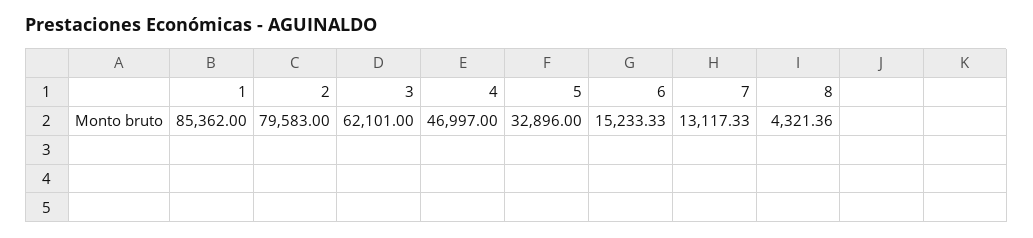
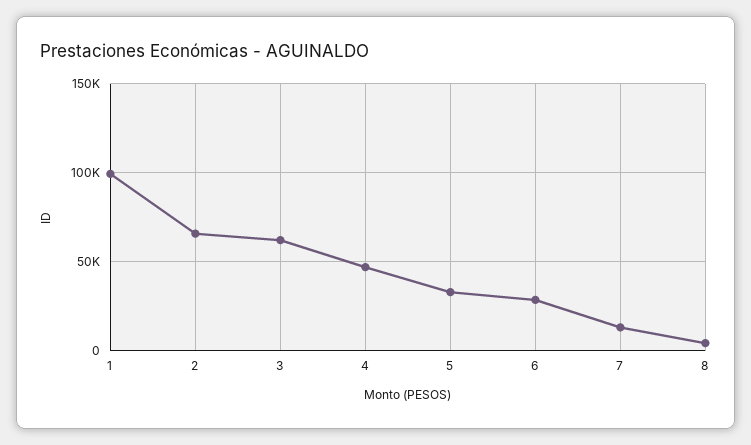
1: 85362 -> 100000
2: 79583 -> 65000
6: 15233.33 -> 30000

